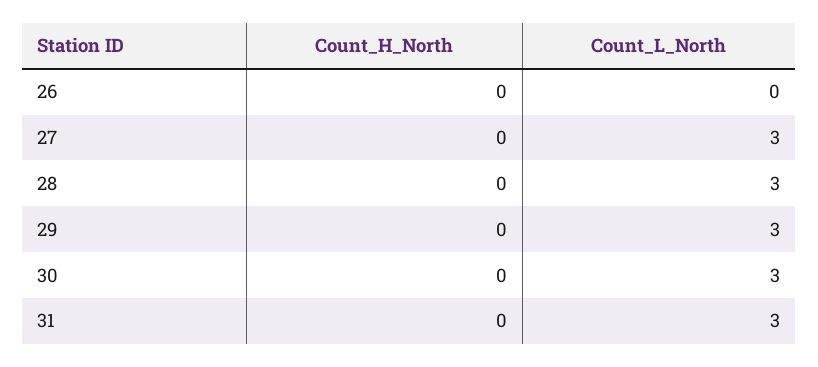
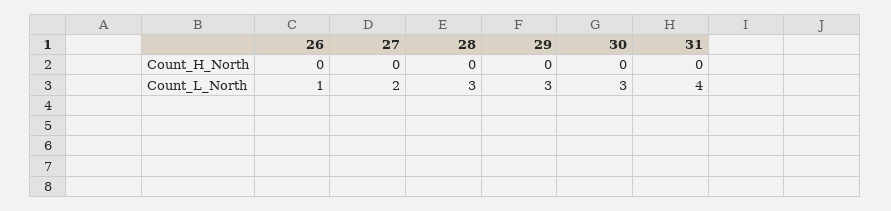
Count_L_North, 26: 0 -> 1
Count_L_North, 27: 3 -> 2
Count_L_North, 31: 3 -> 4

